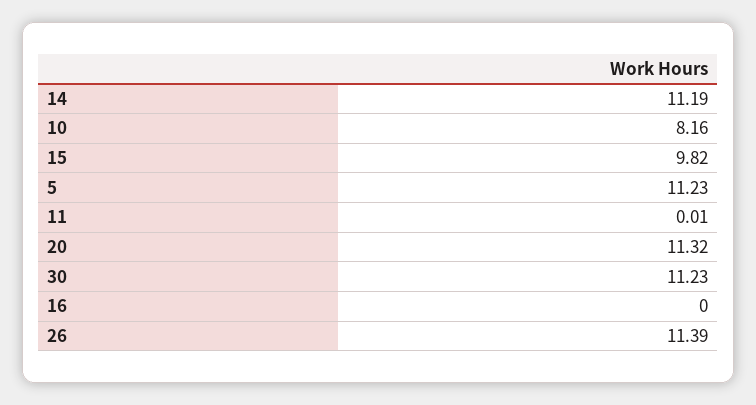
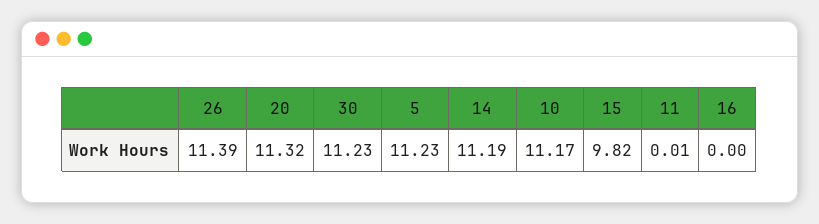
10: 8.16 -> 11.17

